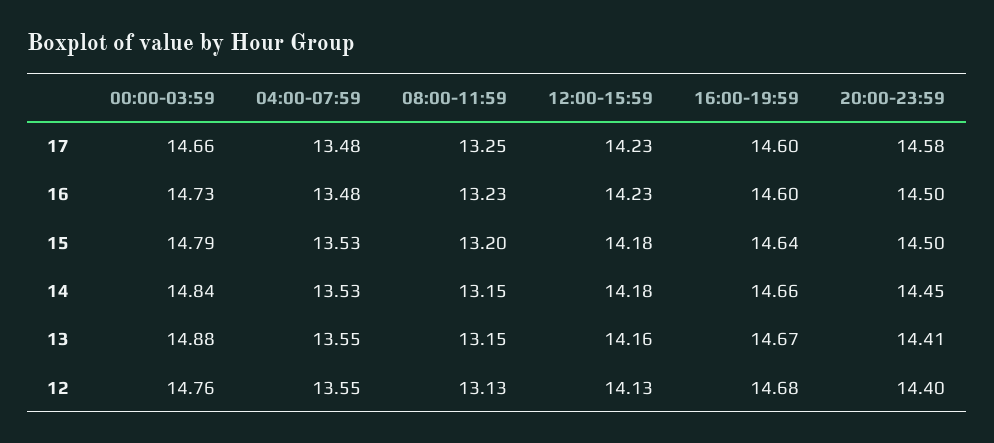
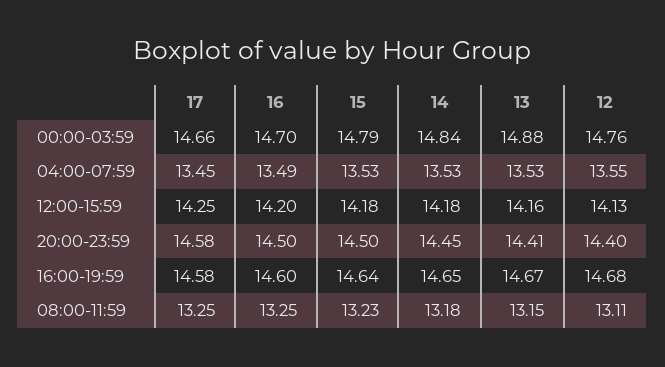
04:00-07:59, 17: 13.48 -> 13.45
12:00-15:59, 17: 14.23 -> 14.25
16:00-19:59, 17: 14.6 -> 14.58
00:00-03:59, 16: 14.73 -> 14.7
04:00-07:59, 16: 13.48 -> 13.49
08:00-11:59, 16: 13.23 -> 13.25
12:00-15:59, 16: 14.23 -> 14.2
08:00-11:59, 15: 13.2 -> 13.23
08:00-11:59, 14: 13.15 -> 13.18
16:00-19:59, 14: 14.66 -> 14.65
04:00-07:59, 13: 13.55 -> 13.53
08:00-11:59, 12: 13.13 -> 13.11

